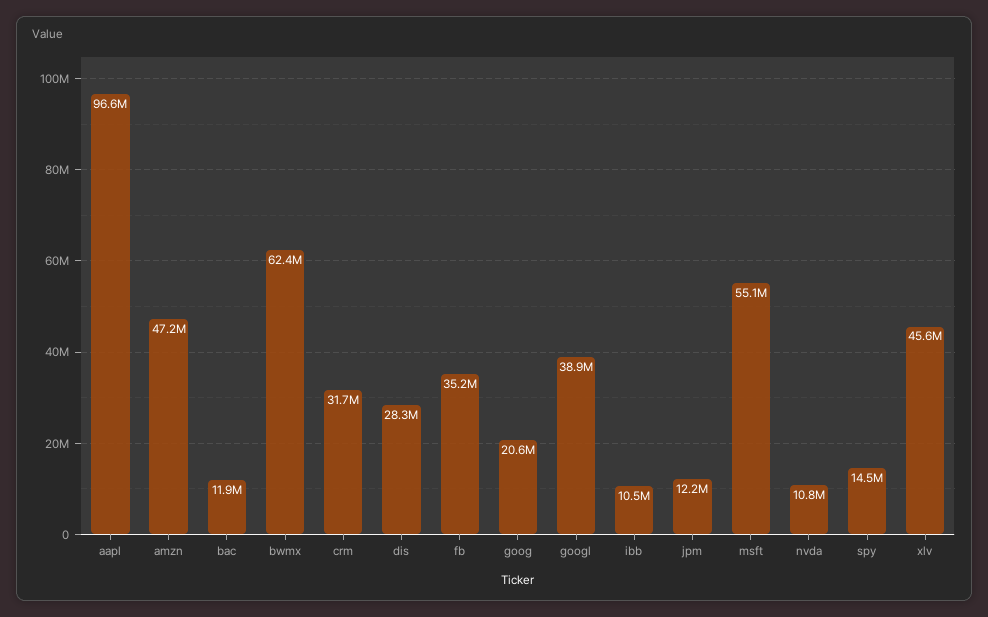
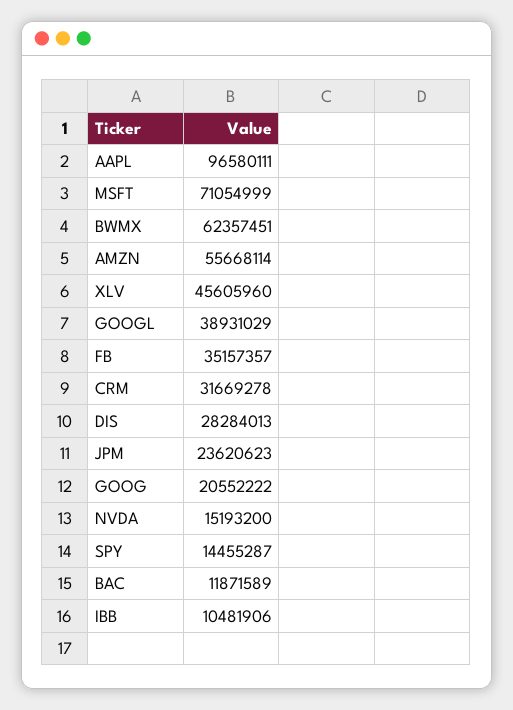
amzn: 47200000 -> 55668114
jpm: 12200000 -> 23620623
msft: 55100000 -> 71054999
nvda: 10800000 -> 15193200

